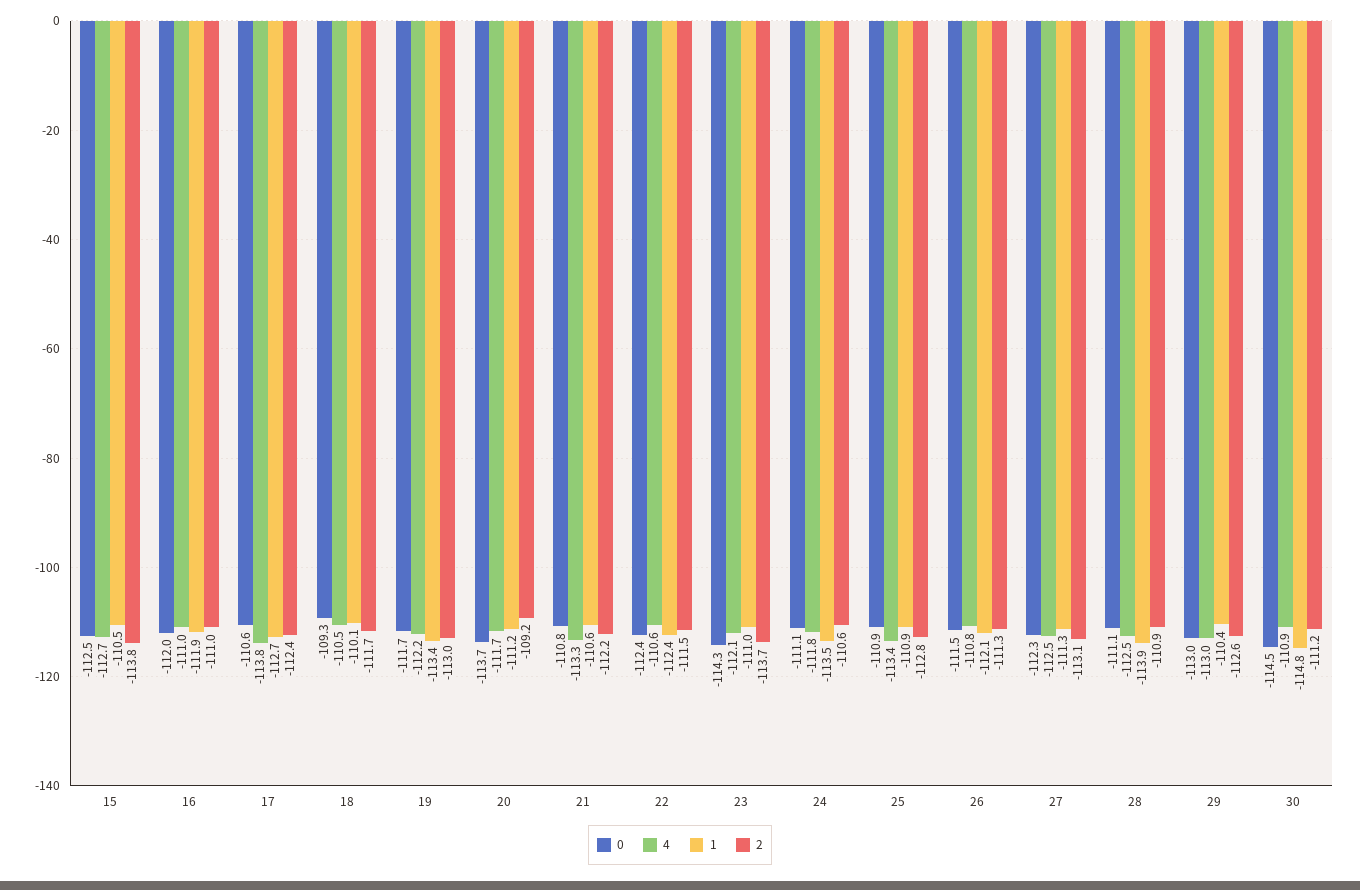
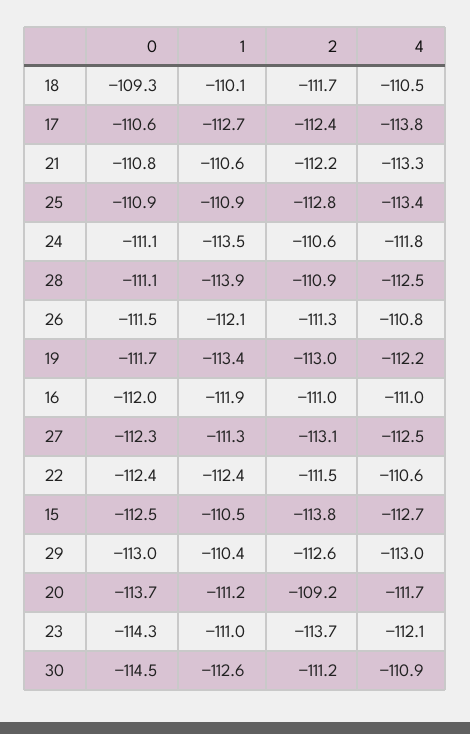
1, 30: -114.8 -> -112.6

